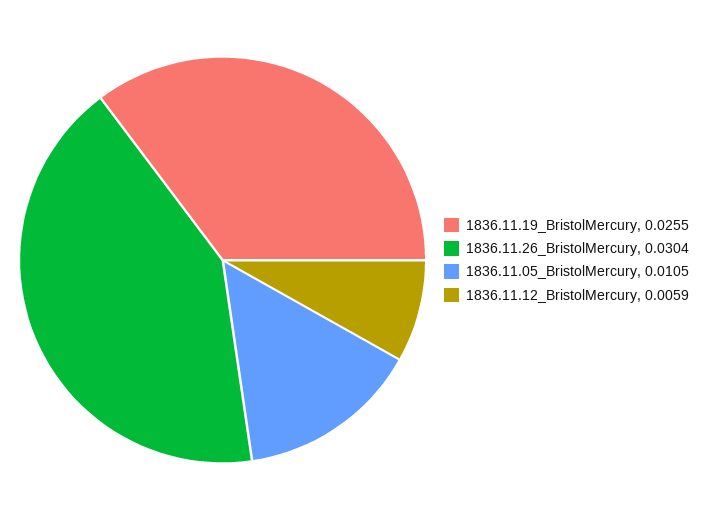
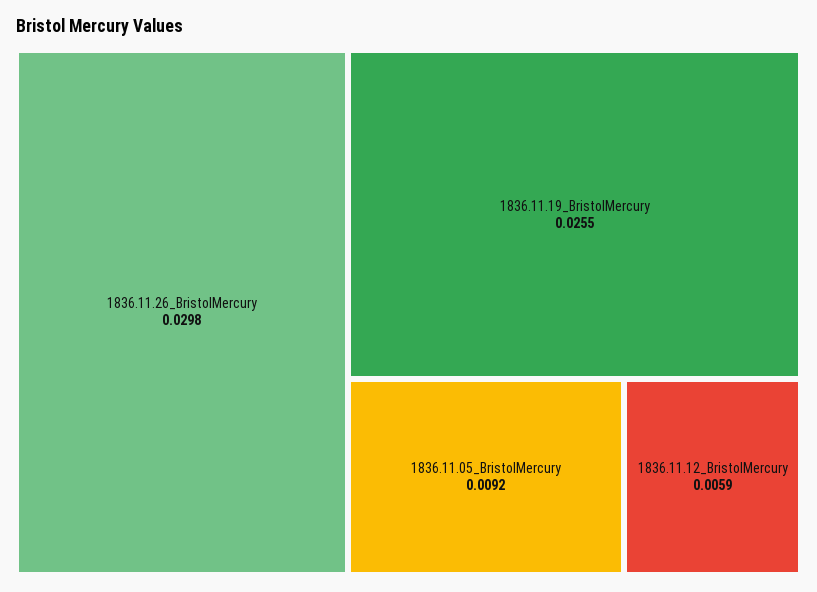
1836.11.26_BristolMercury: 0.0304 -> 0.0298
1836.11.05_BristolMercury: 0.0105 -> 0.0092

